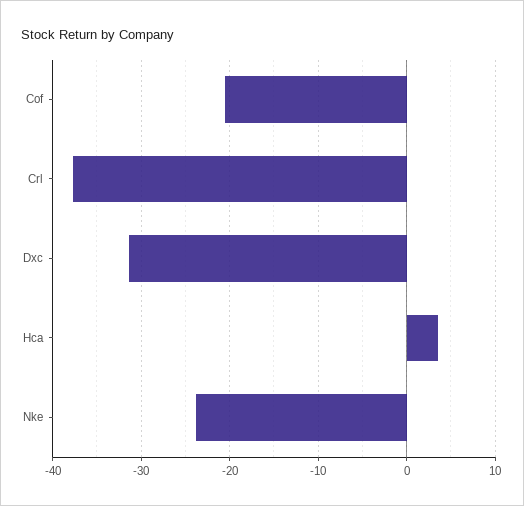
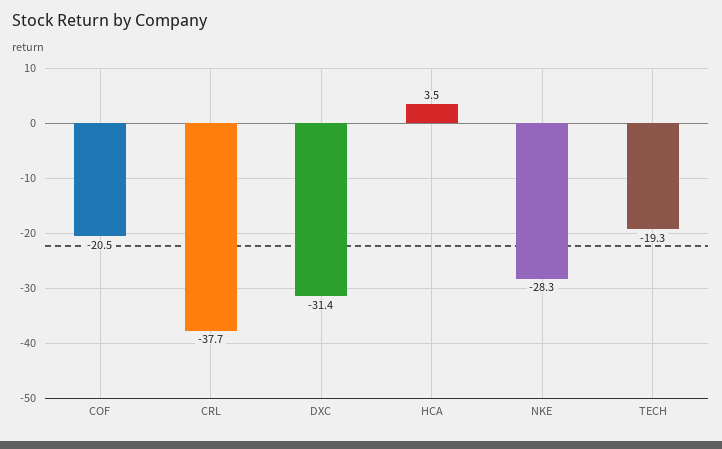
Nke: -24 -> -28.3
TECH: none -> -19.3

